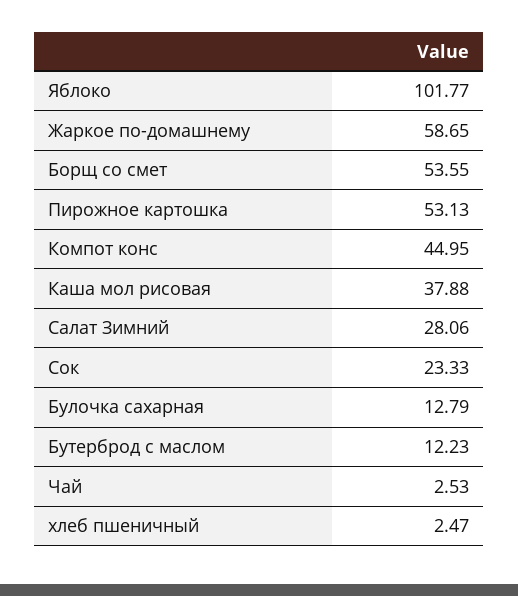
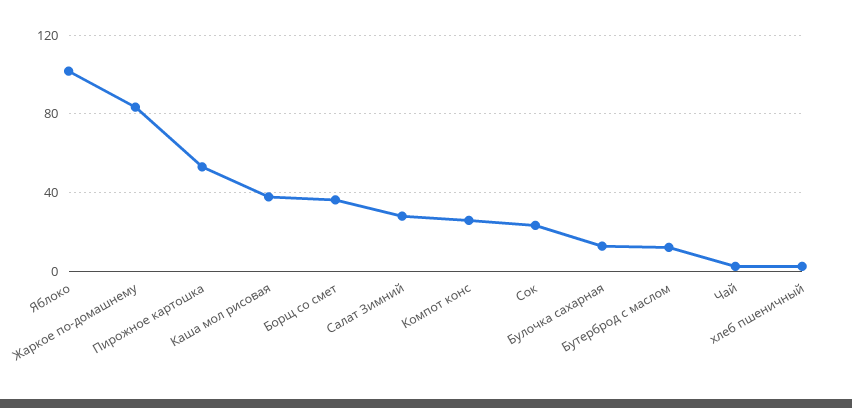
Жаркое по-домашнему: 58.65 -> 85
Борщ со смет: 53.55 -> 35
Компот конс: 44.95 -> 25

